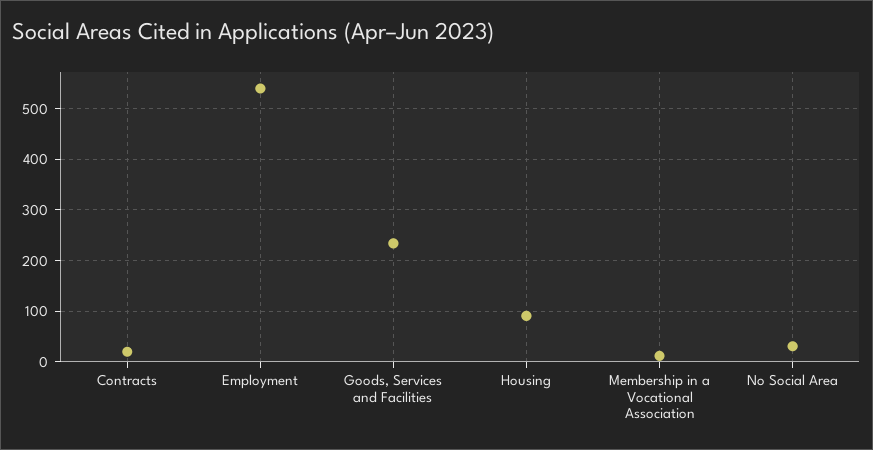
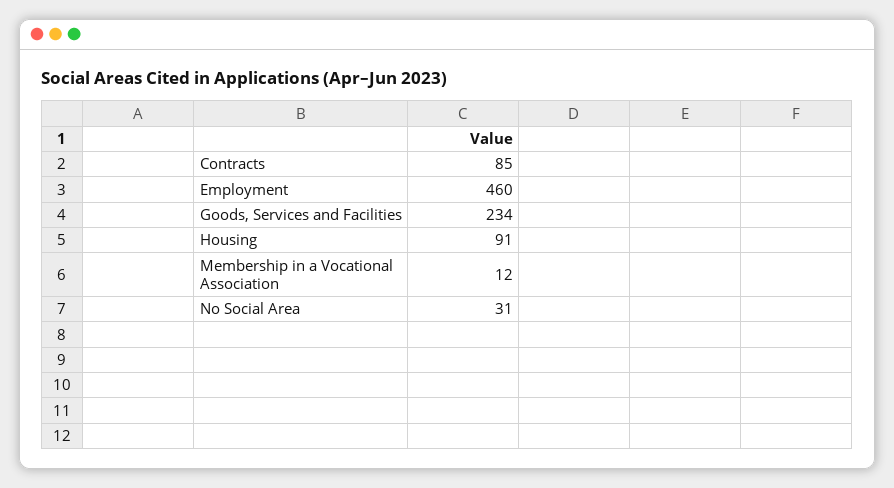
Contracts: 20 -> 85
Employment: 540 -> 460

